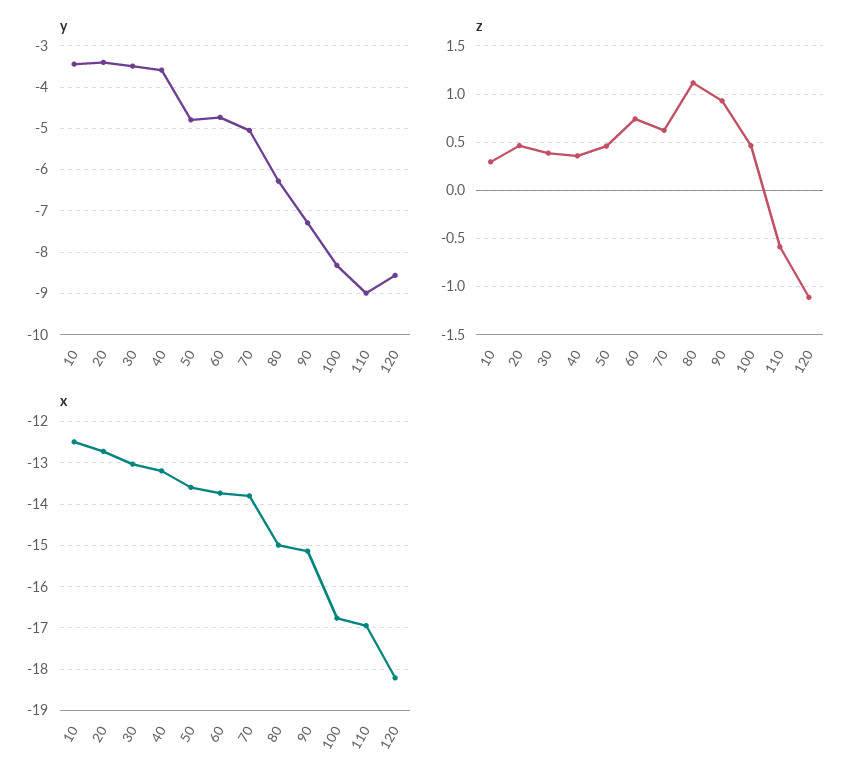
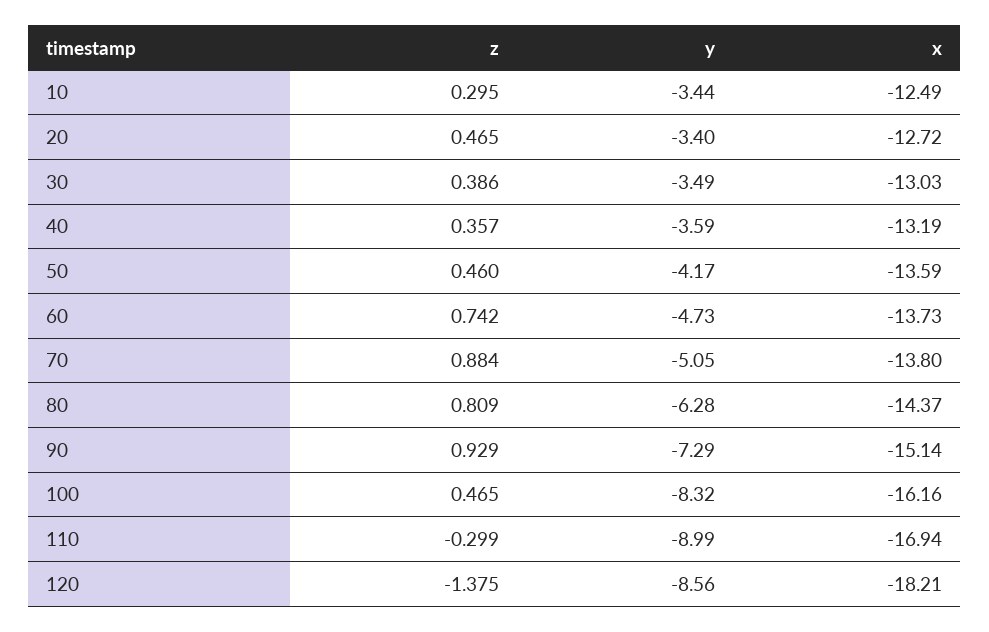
y, 50: -4.8 -> -4.17
z, 70: 0.6 -> 0.884
z, 80: 1.1 -> 0.809
z, 110: -0.6 -> -0.299
z, 120: -1.1 -> -1.375
x, 80: -15 -> -14.37
x, 100: -16.8 -> -16.16

